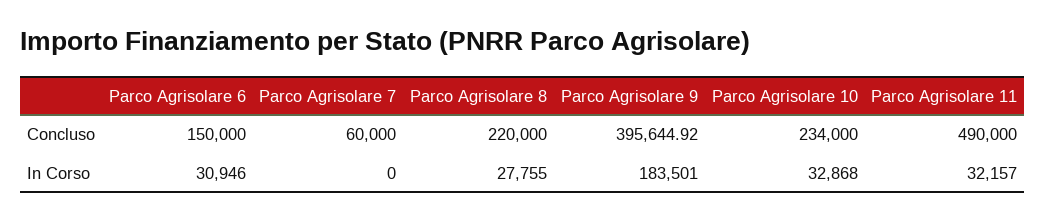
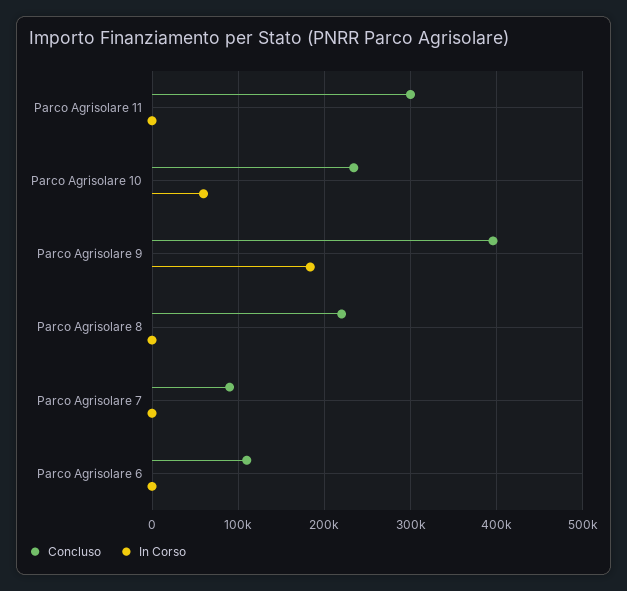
Concluso, Parco Agrisolare 6: 150000 -> 110000
Concluso, Parco Agrisolare 7: 60000 -> 90000
Concluso, Parco Agrisolare 11: 490000 -> 300000
In Corso, Parco Agrisolare 6: 30946 -> 0
In Corso, Parco Agrisolare 8: 27755 -> 0
In Corso, Parco Agrisolare 10: 32868 -> 60000
In Corso, Parco Agrisolare 11: 32157 -> 0

